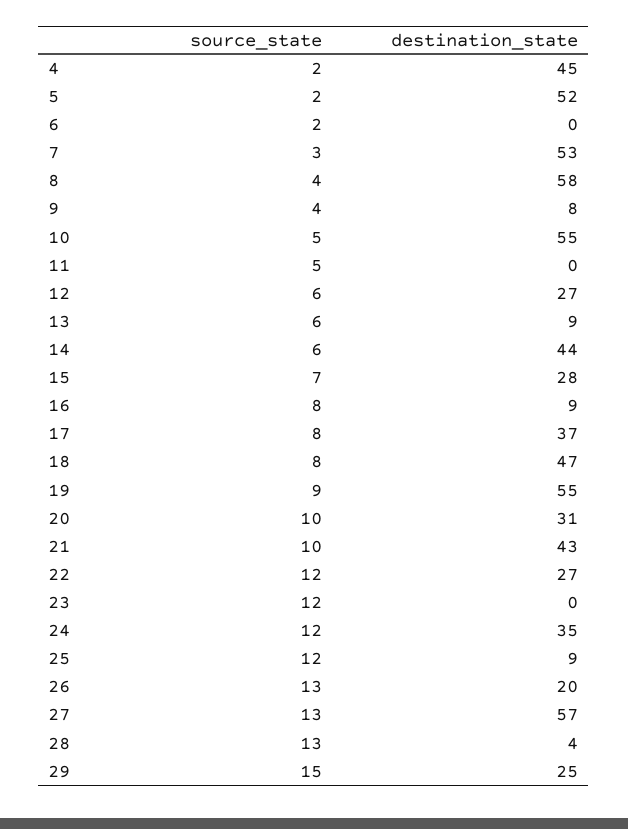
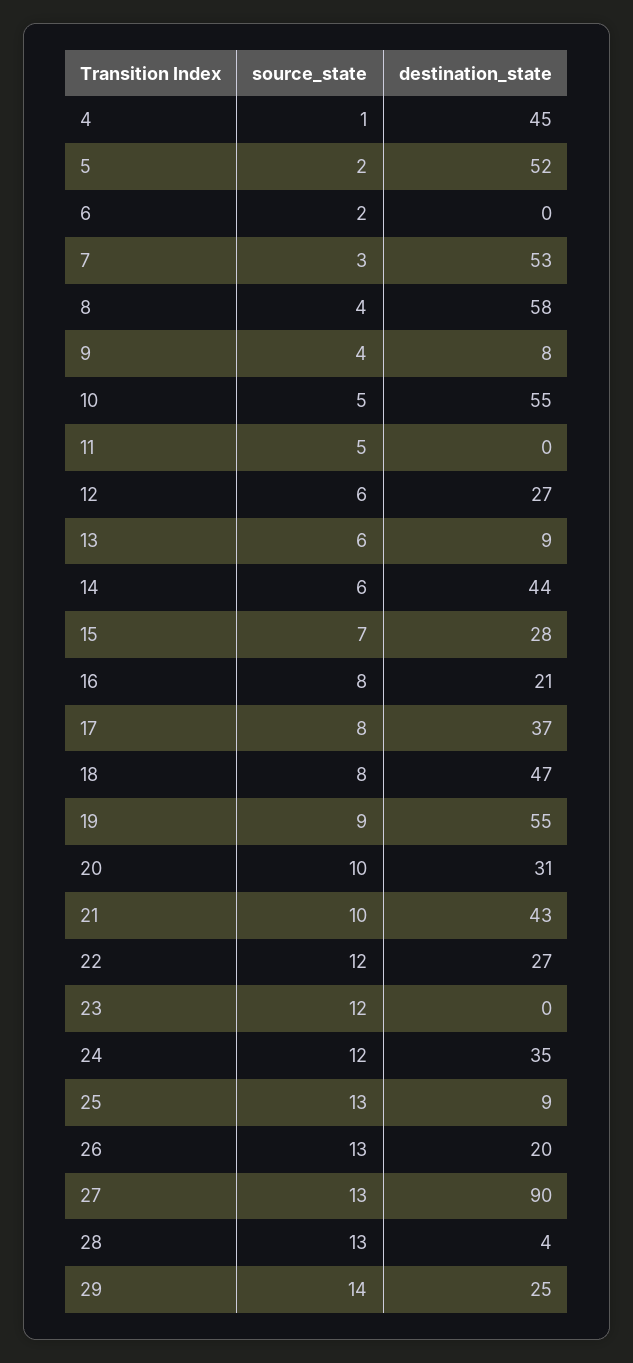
source_state, 4: 2 -> 1
destination_state, 16: 9 -> 21
source_state, 25: 12 -> 13
destination_state, 27: 57 -> 90
source_state, 29: 15 -> 14

